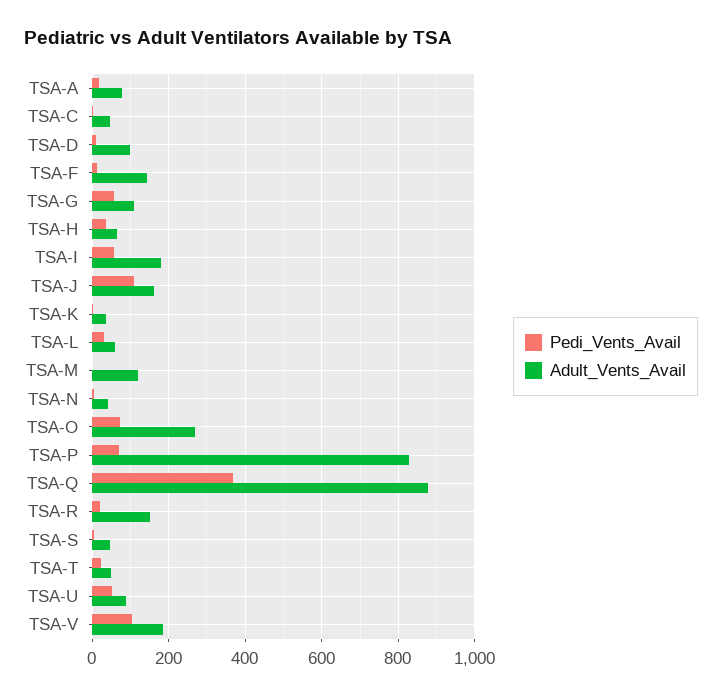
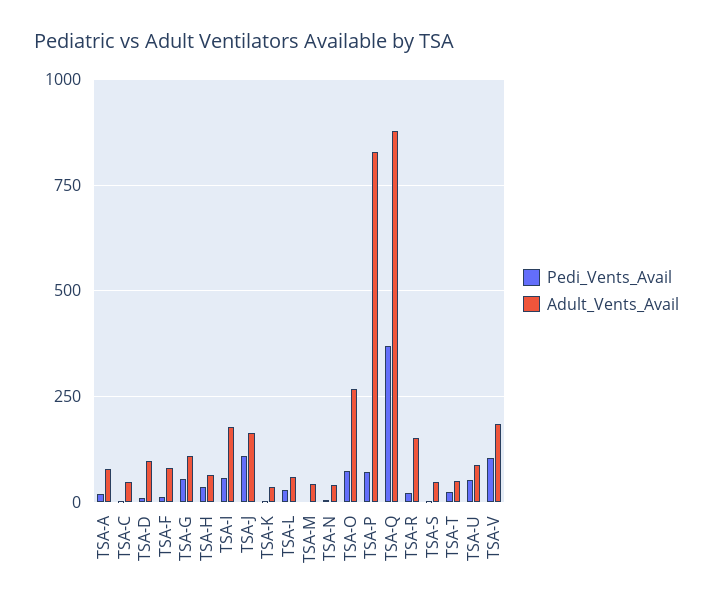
Adult_Vents_Avail, TSA-F: 140 -> 75
Adult_Vents_Avail, TSA-M: 120 -> 50

